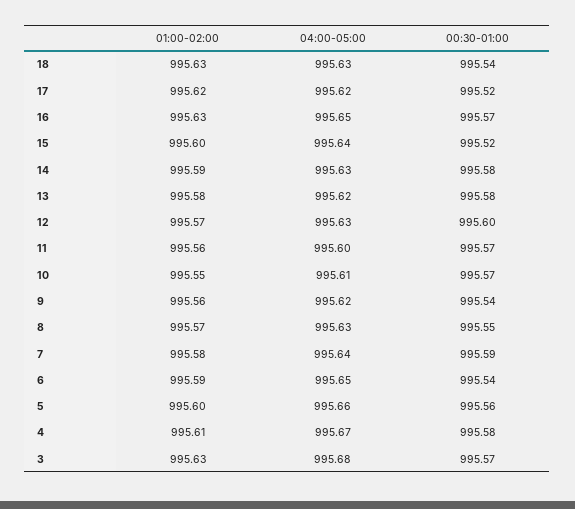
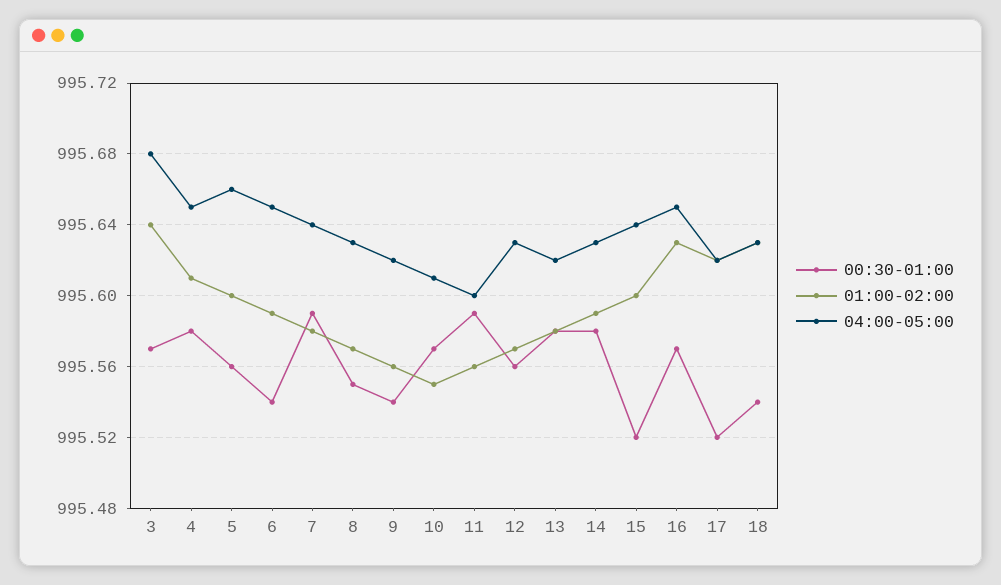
00:30-01:00, 12: 995.6 -> 995.56
00:30-01:00, 11: 995.57 -> 995.59
04:00-05:00, 4: 995.67 -> 995.65
01:00-02:00, 3: 995.63 -> 995.64

